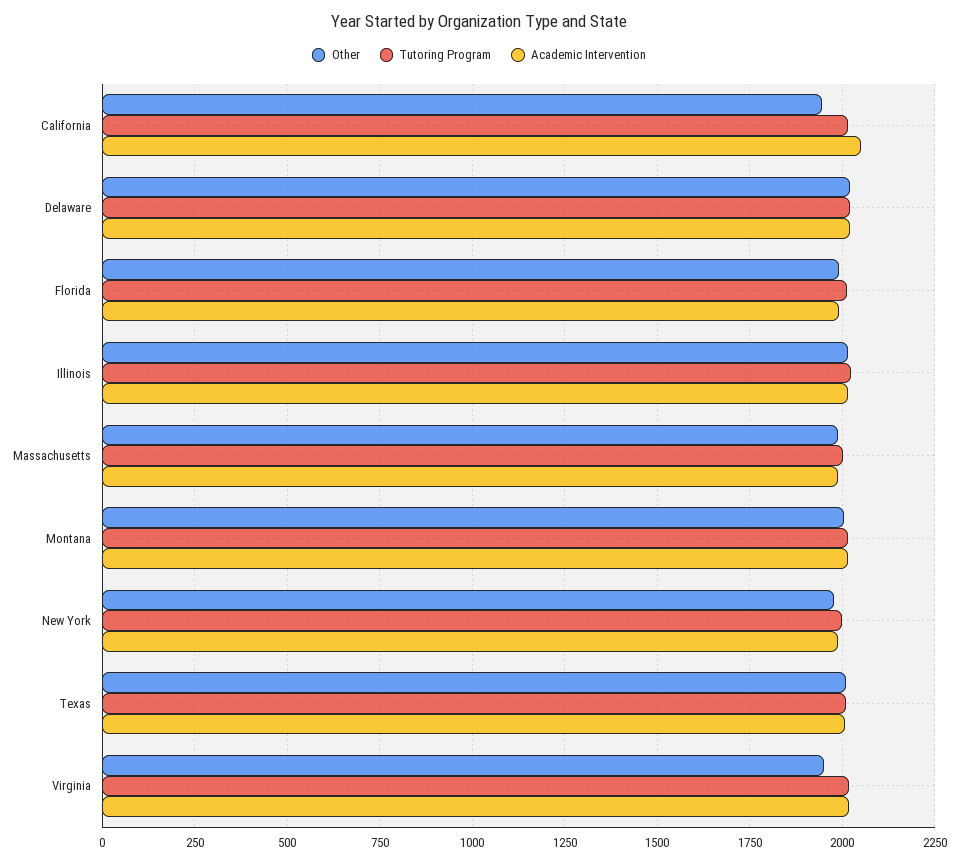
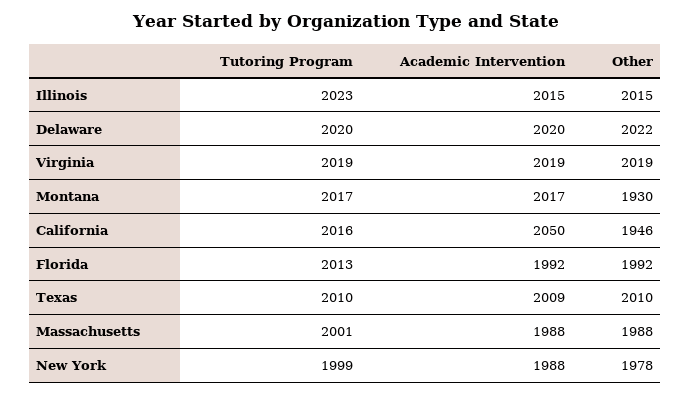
Other, Montana: 2000 -> 1930
Other, Virginia: 1950 -> 2019

